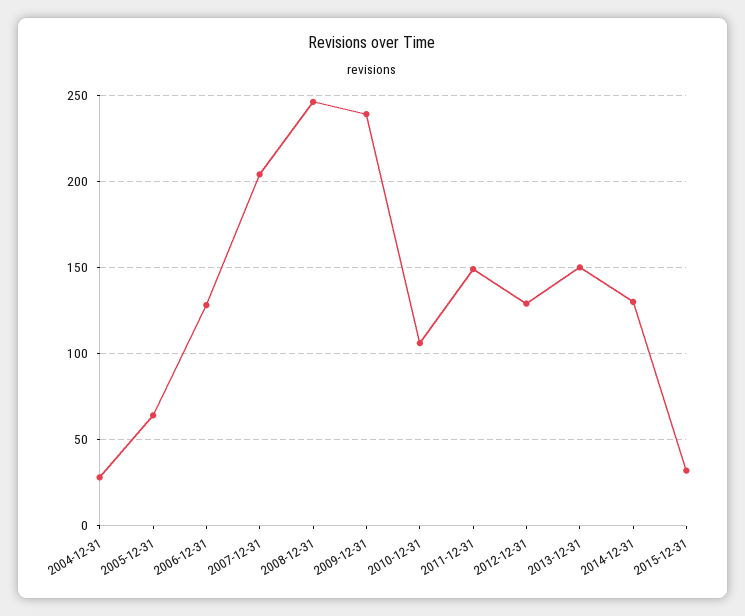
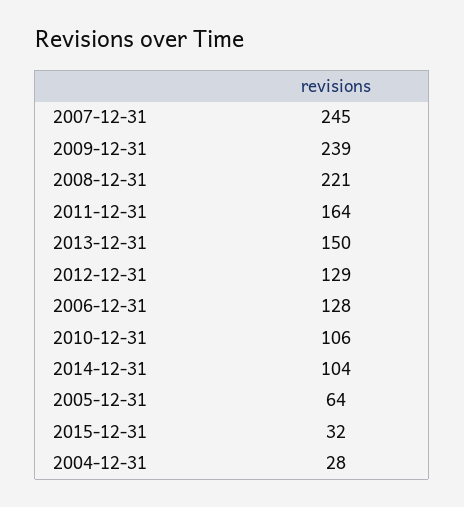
2007-12-31: 205 -> 245
2008-12-31: 245 -> 221
2011-12-31: 150 -> 164
2014-12-31: 130 -> 104

